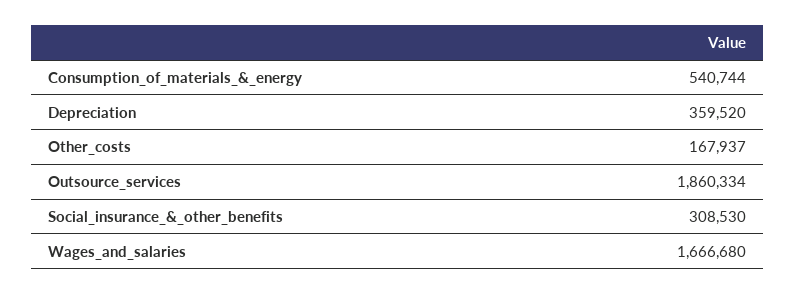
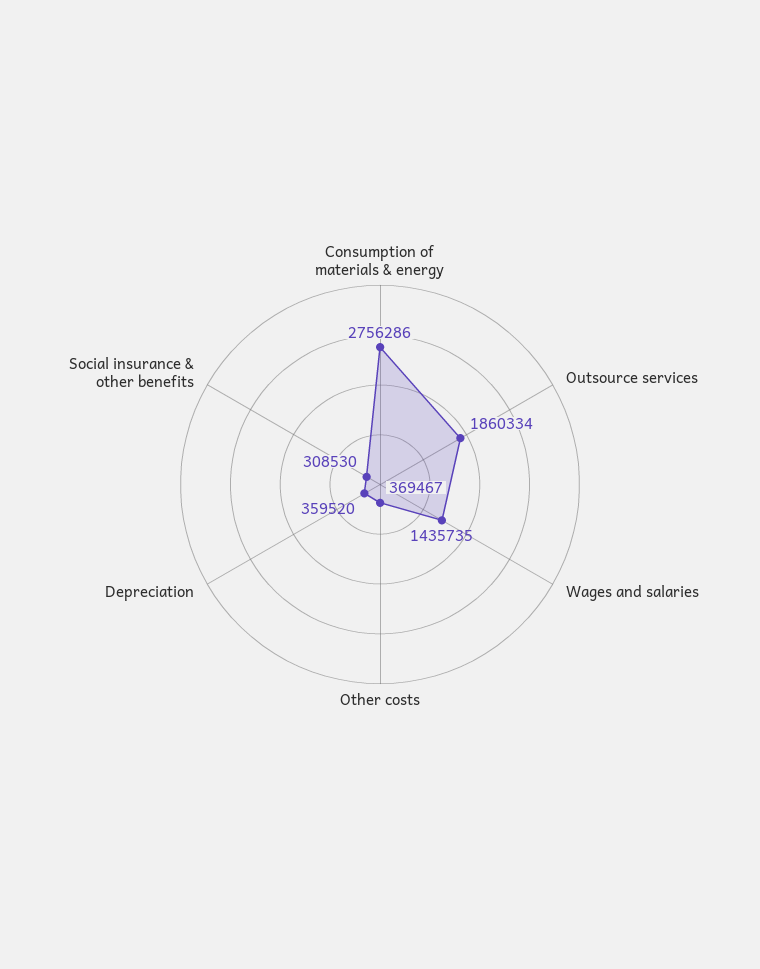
Consumption_of_materials_&_energy: 540744 -> 2756286
Other_costs: 167937 -> 369467
Wages_and_salaries: 1666680 -> 1435735

